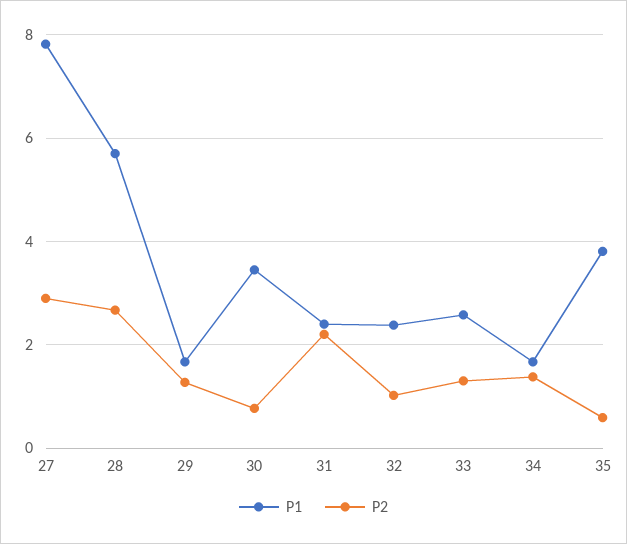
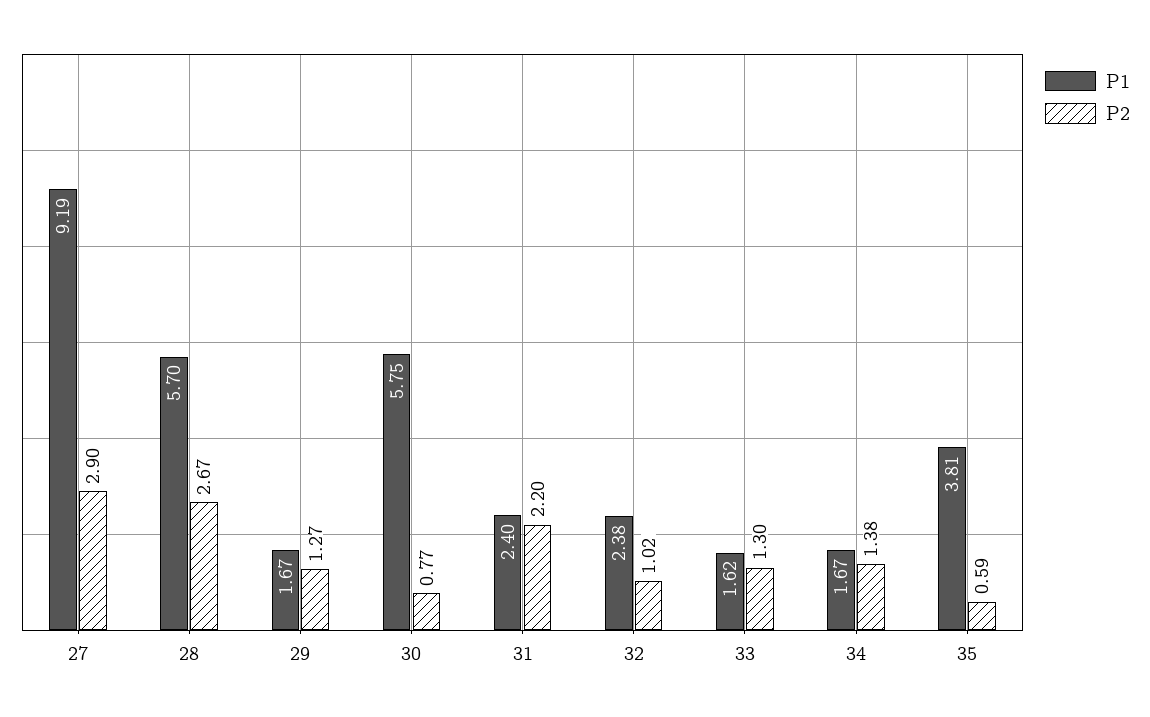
P1, 27: 7.8 -> 9.19
P1, 30: 3.4 -> 5.75
P1, 33: 2.6 -> 1.62

